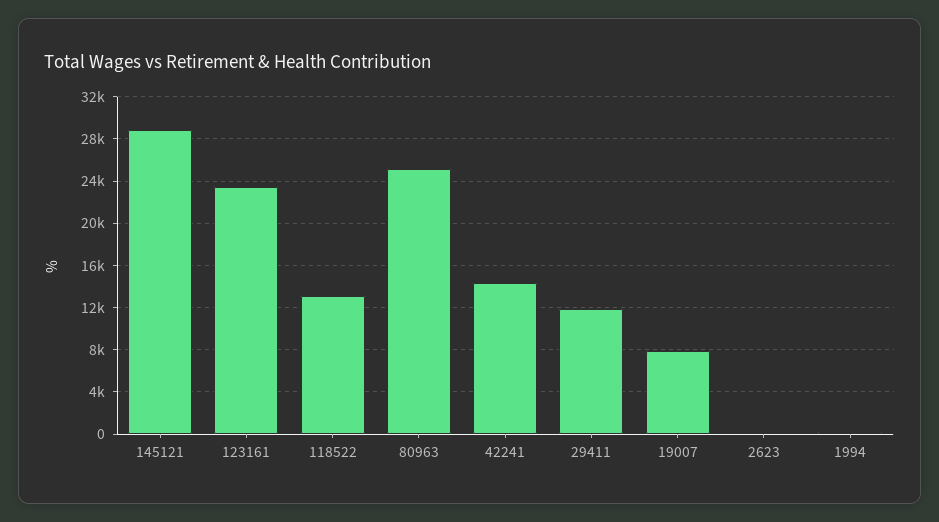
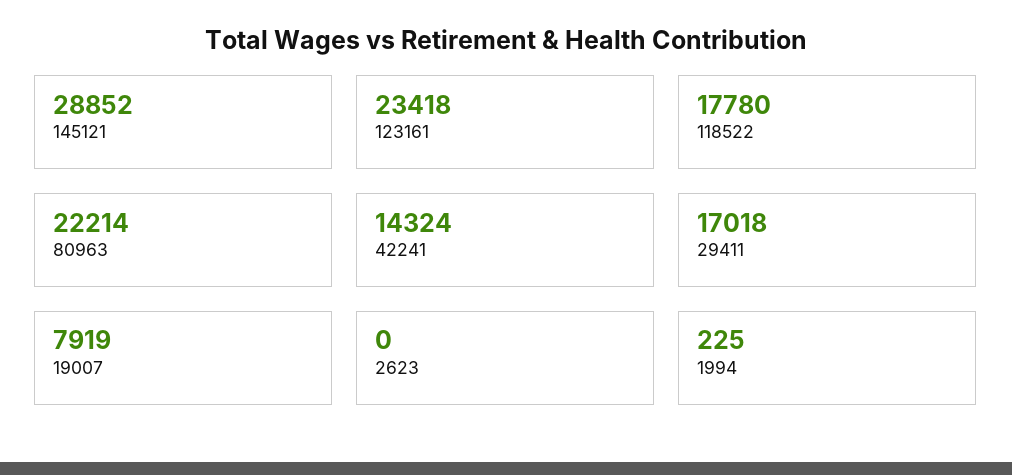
118522: 13000 -> 17780
80963: 25000 -> 22214
29411: 12000 -> 17018

